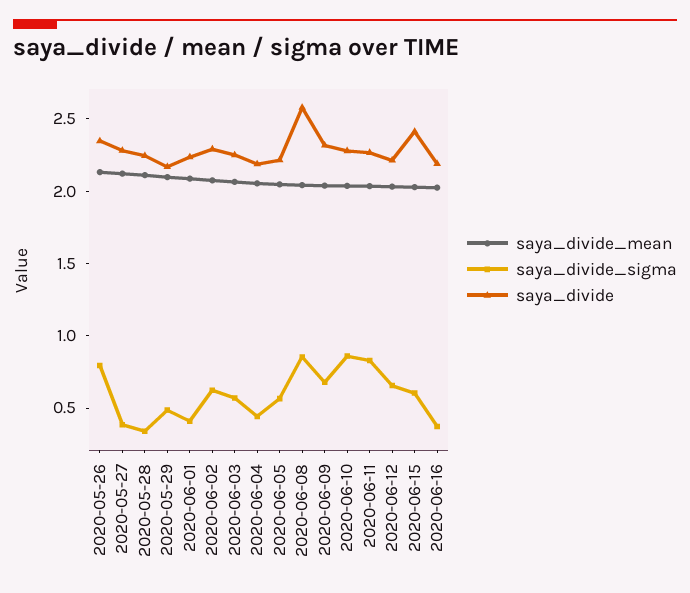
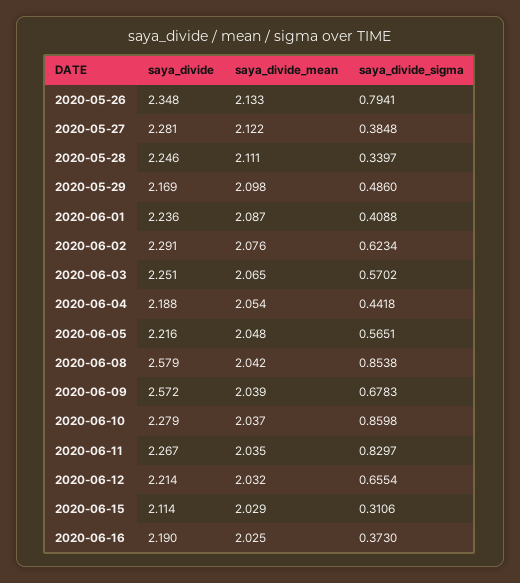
saya_divide, 2020-06-09: 2.3 -> 2.572
saya_divide_sigma, 2020-06-15: 0.6 -> 0.3106
saya_divide, 2020-06-15: 2.4 -> 2.114

